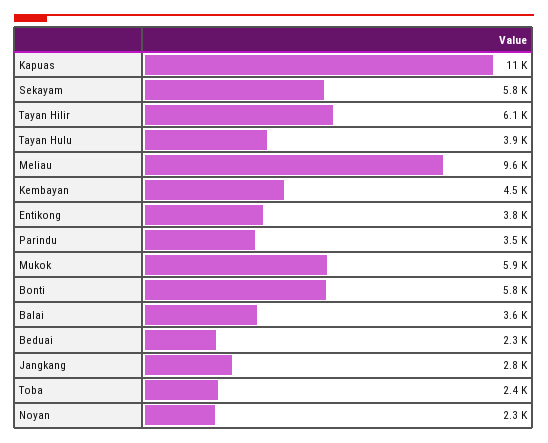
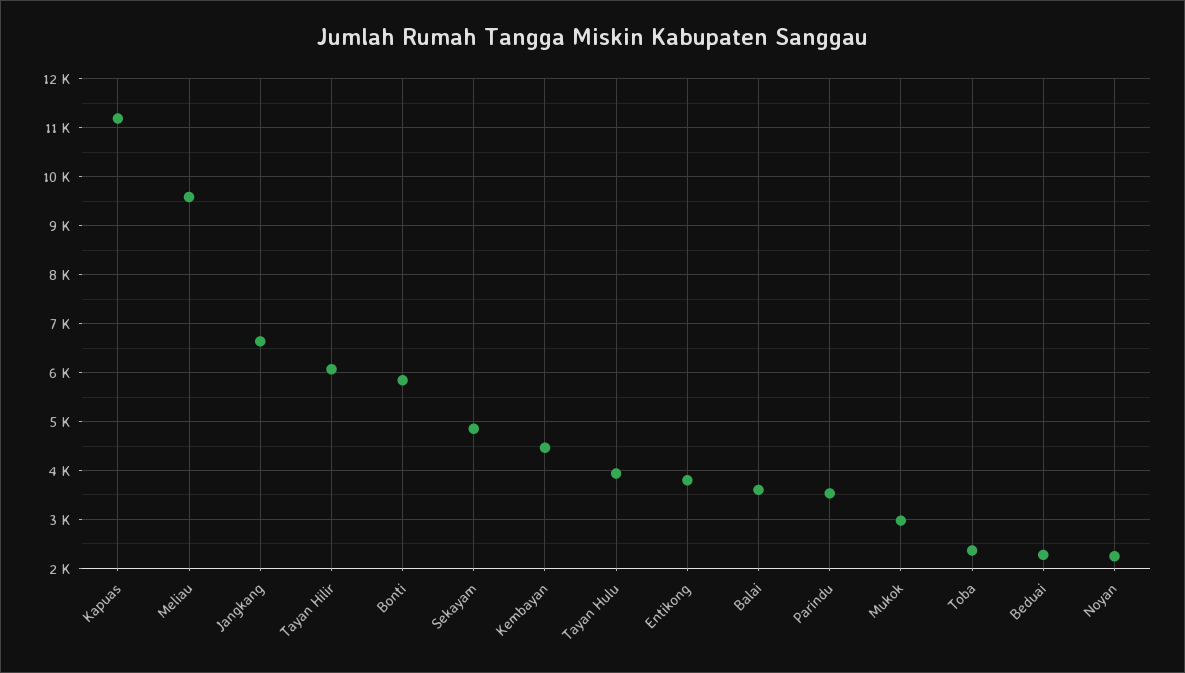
Sekayam: 5800 -> 4800
Mukok: 5900 -> 3000
Jangkang: 2800 -> 6600

